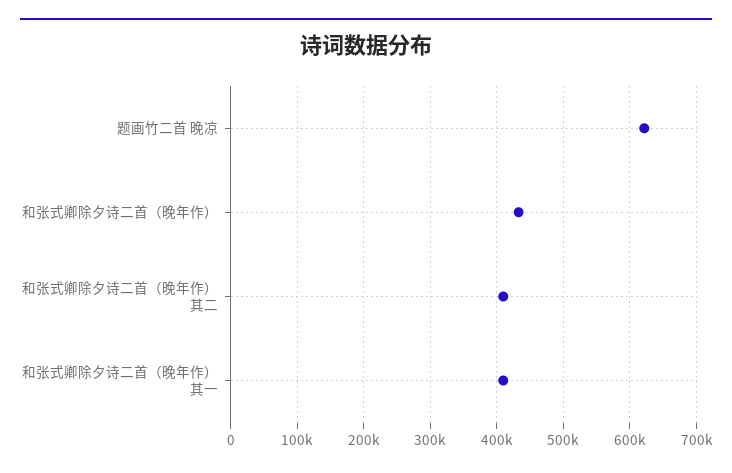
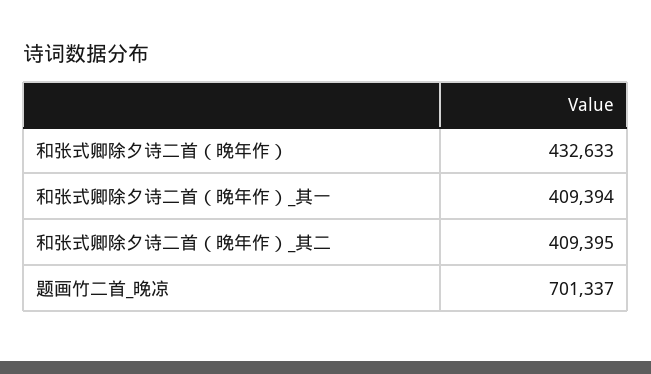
题画竹二首 晚凉: 620000 -> 701337

